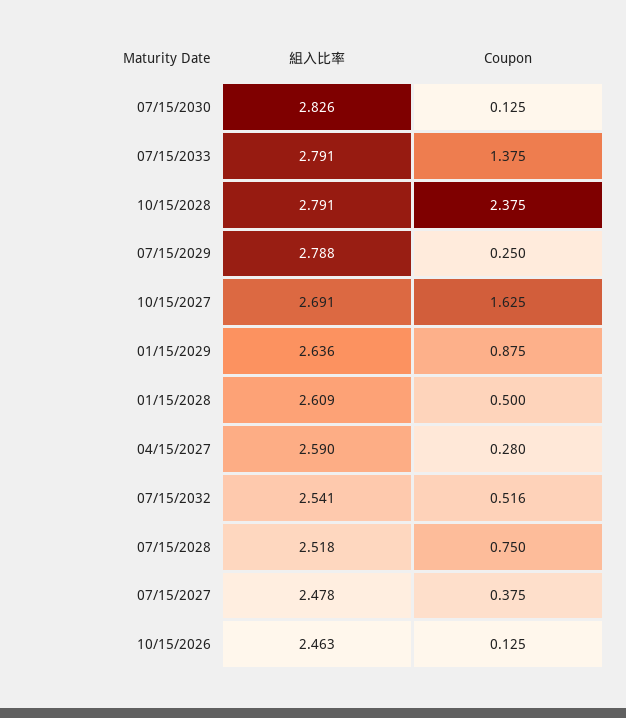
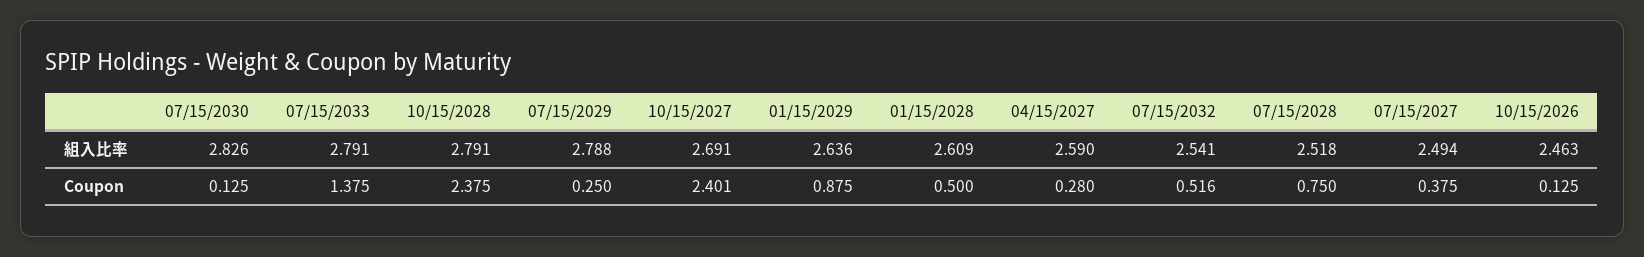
Coupon, 10/15/2027: 1.625 -> 2.401
組入比率, 07/15/2027: 2.478 -> 2.494

